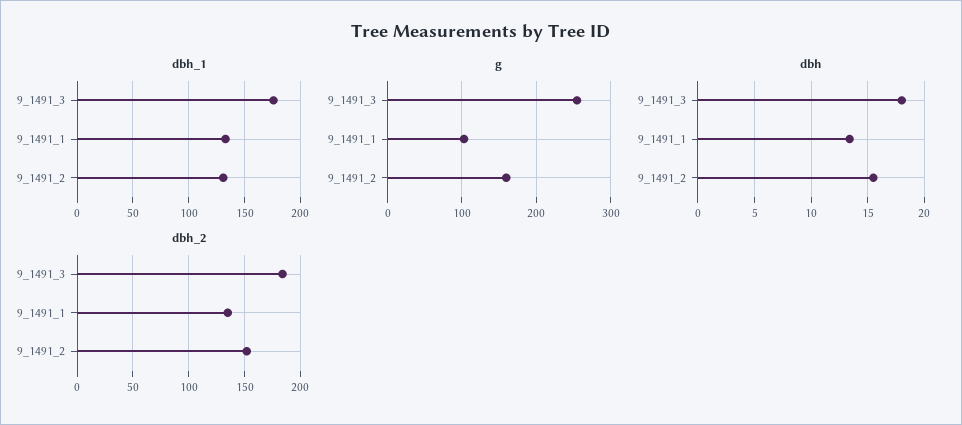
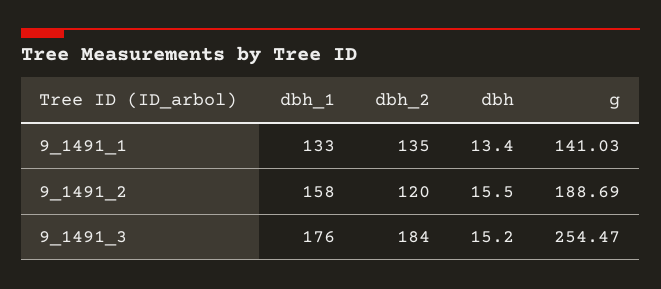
dbh_1, 9_1491_2: 130 -> 158
g, 9_1491_1: 100 -> 141.03
g, 9_1491_2: 160 -> 188.69
dbh, 9_1491_3: 18 -> 15.2
dbh_2, 9_1491_2: 150 -> 120

